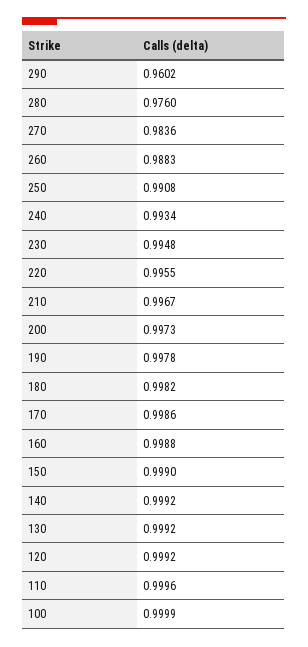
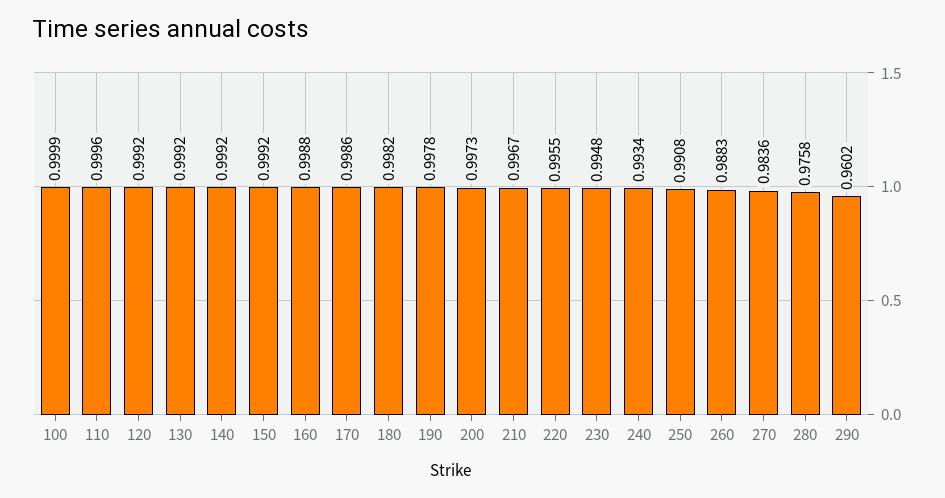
280: 0.976 -> 0.9758
150: 0.999 -> 0.9992

